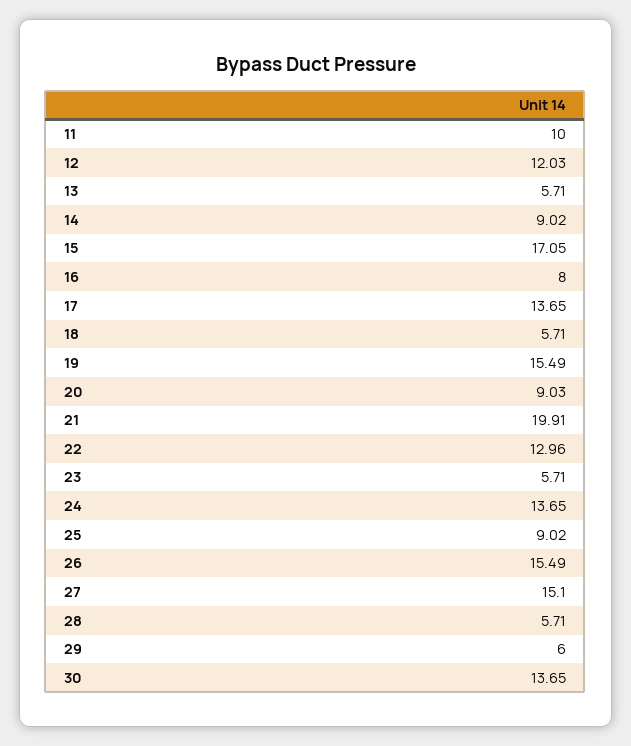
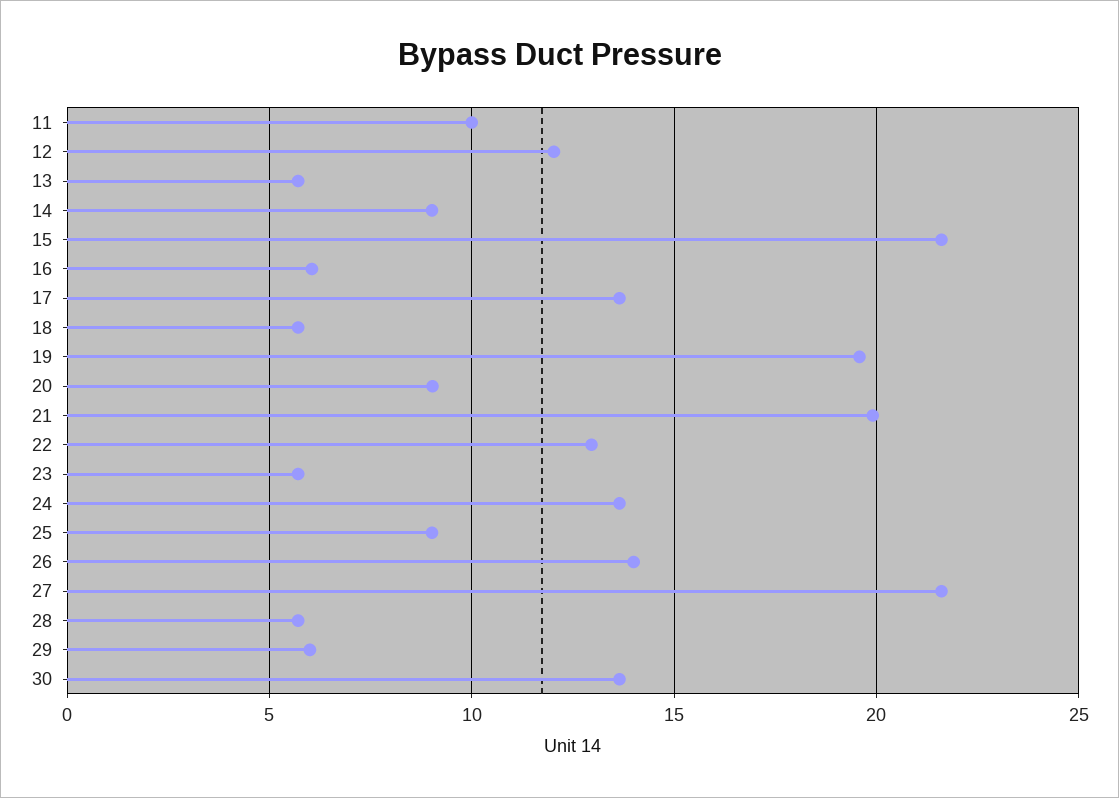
15: 17.05 -> 21.5
16: 8 -> 6
19: 15.49 -> 19.5
26: 15.49 -> 14
27: 15.1 -> 21.5

